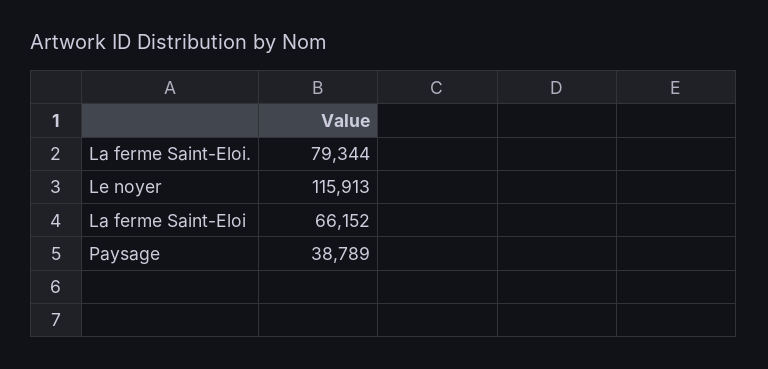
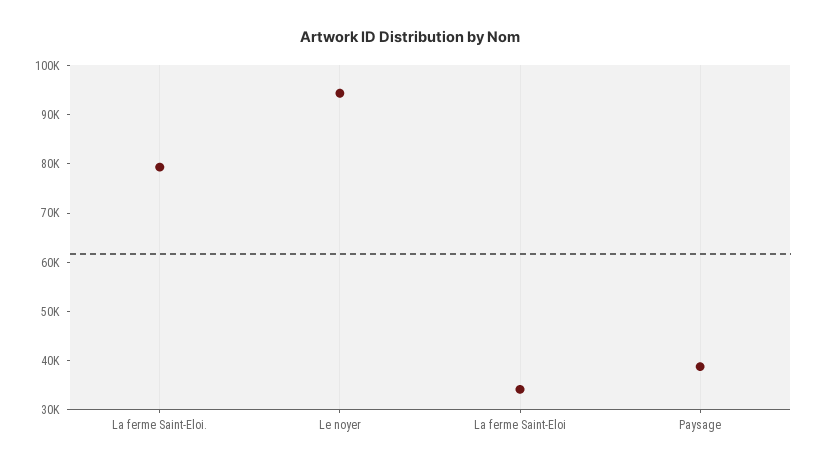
Le noyer: 115913 -> 94000
La ferme Saint-Eloi: 66152 -> 34000

